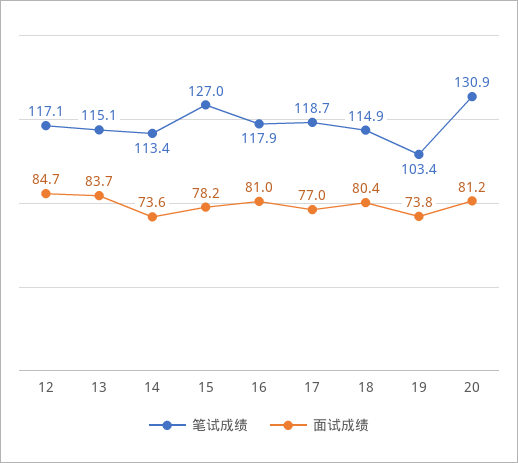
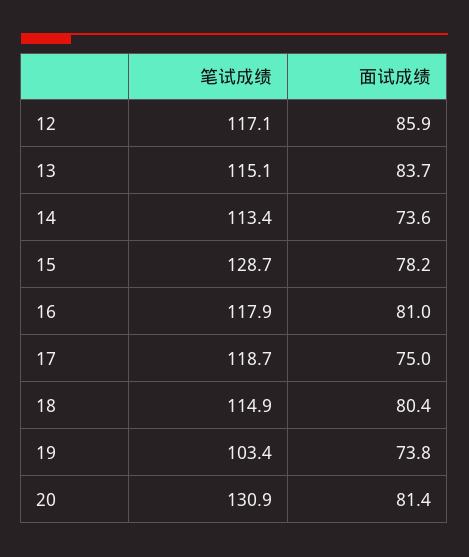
面试成绩, 12: 84.7 -> 85.9
笔试成绩, 15: 127 -> 128.7
面试成绩, 17: 77 -> 75
面试成绩, 20: 81.2 -> 81.4

